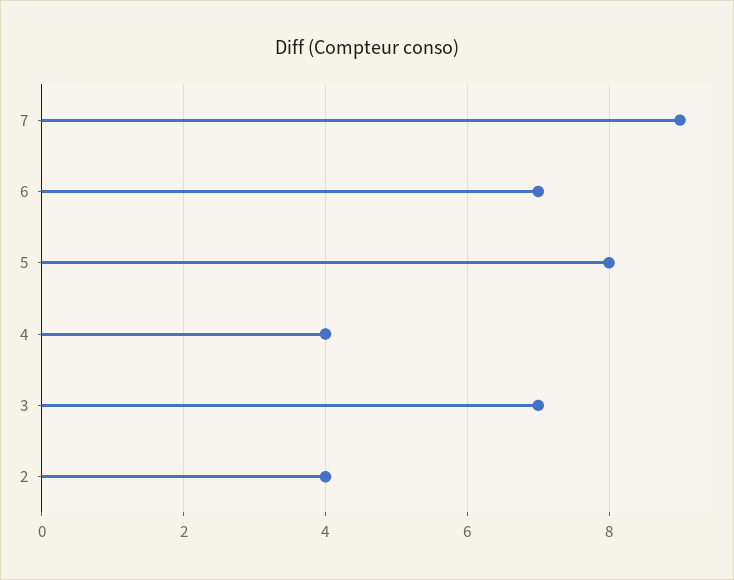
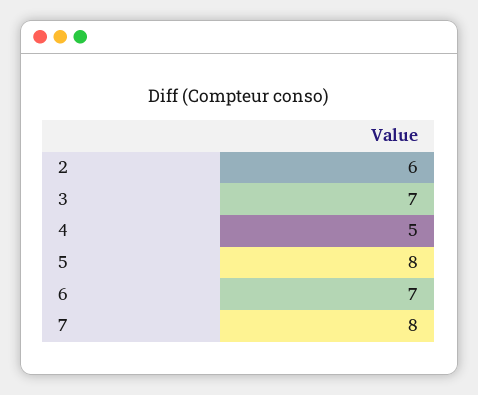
7: 9 -> 8
4: 4 -> 5
2: 4 -> 6

